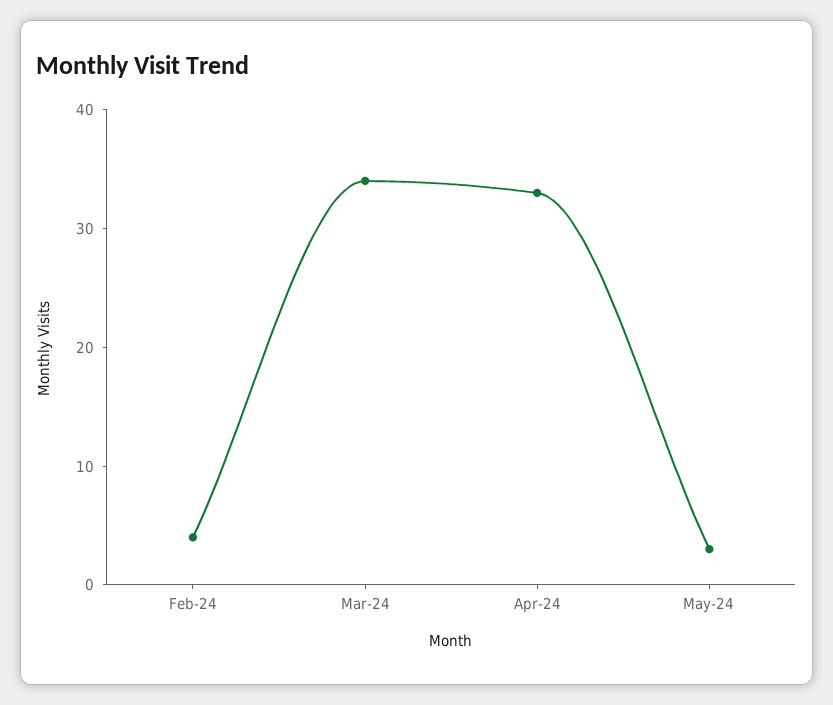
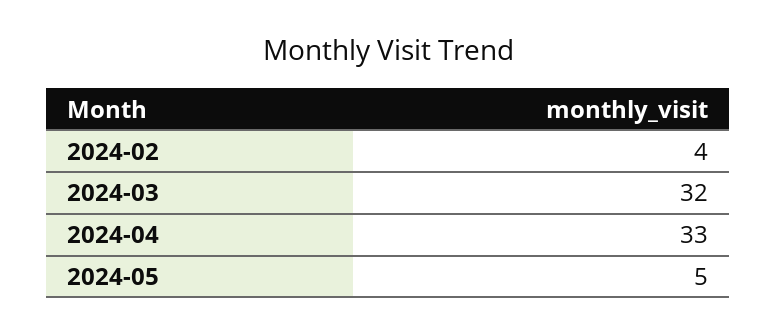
Mar-24: 34 -> 32
May-24: 3 -> 5

